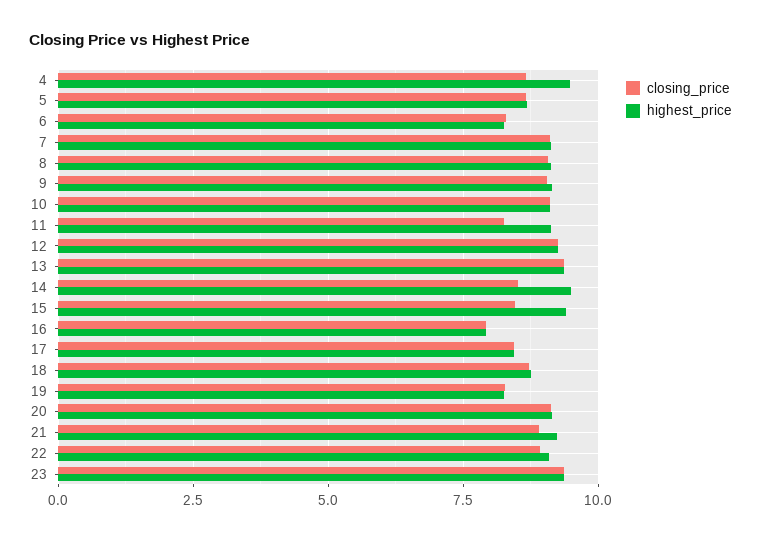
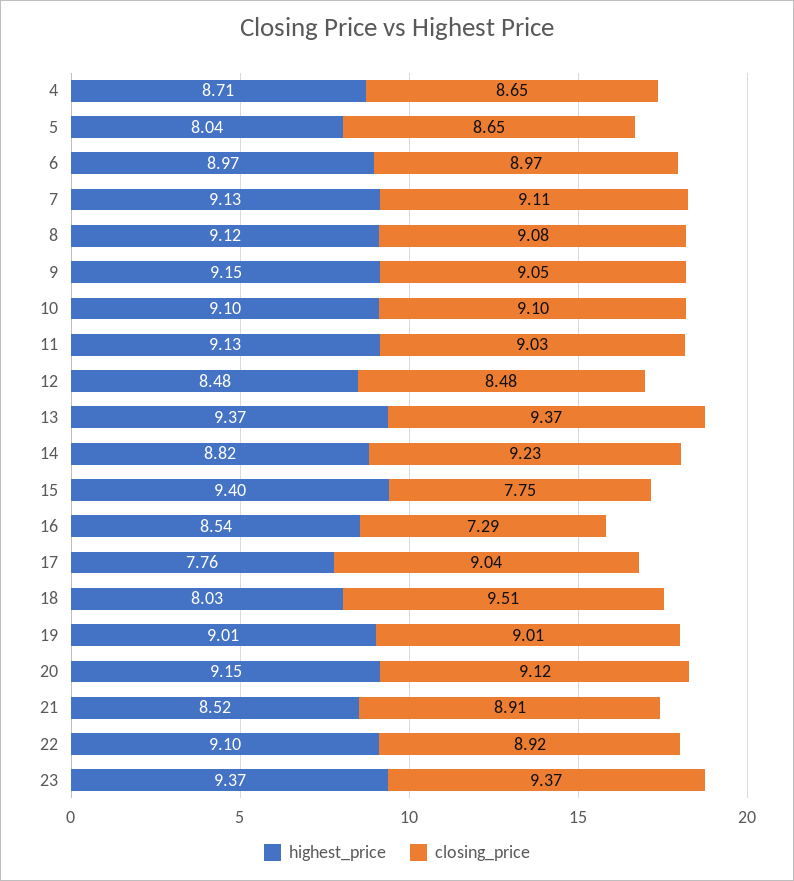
highest_price, 4: 9.5 -> 8.71
highest_price, 5: 8.75 -> 8.04
closing_price, 6: 8.25 -> 8.97
highest_price, 6: 8.25 -> 8.97
closing_price, 11: 8.25 -> 9.03
closing_price, 12: 9.25 -> 8.48
highest_price, 12: 9.25 -> 8.48
closing_price, 14: 8.5 -> 9.23
highest_price, 14: 9.5 -> 8.82
closing_price, 15: 8.5 -> 7.75
closing_price, 16: 8 -> 7.29
highest_price, 16: 8 -> 8.54
closing_price, 17: 8.5 -> 9.04
highest_price, 17: 8.5 -> 7.76
closing_price, 18: 8.75 -> 9.51
highest_price, 18: 8.75 -> 8.03
closing_price, 19: 8.25 -> 9.01
highest_price, 19: 8.25 -> 9.01
highest_price, 21: 9.25 -> 8.52

